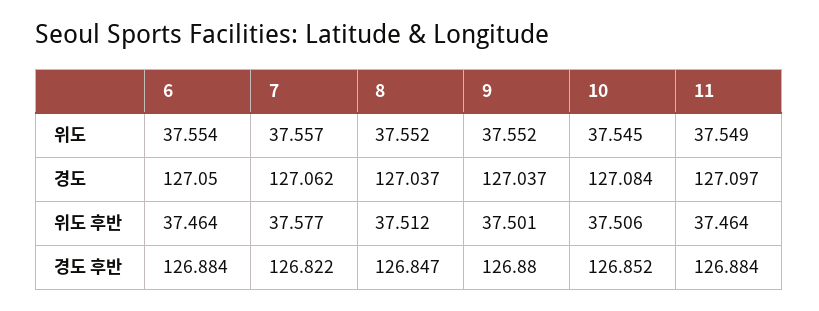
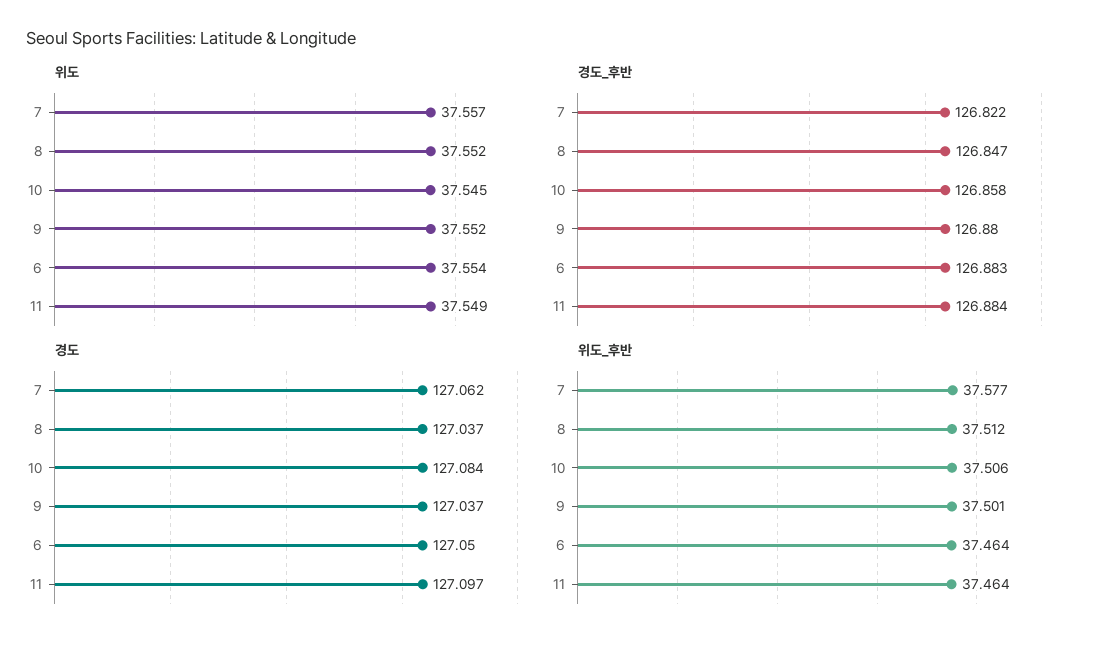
경도 후반, 6: 126.884 -> 126.883
경도 후반, 10: 126.852 -> 126.858

